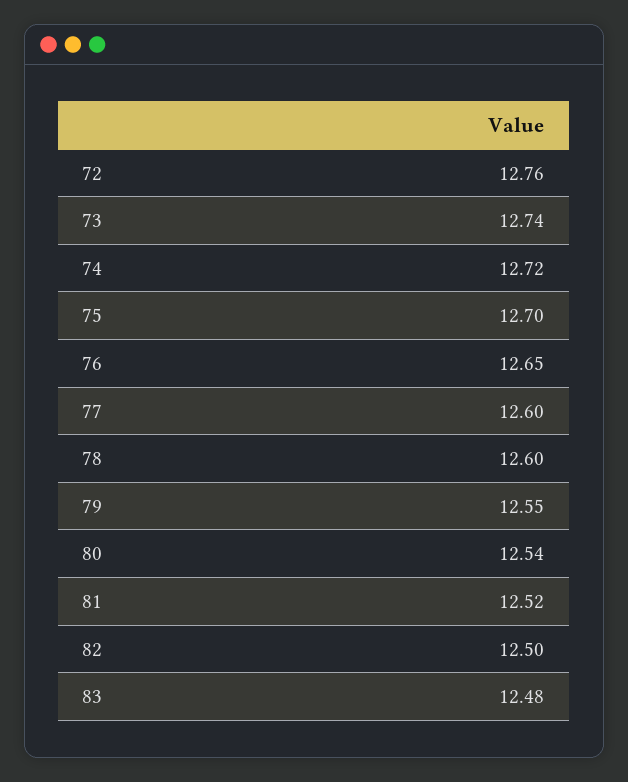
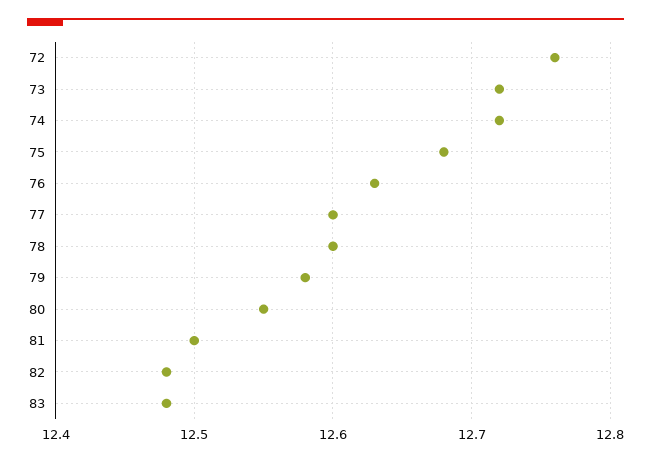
73: 12.74 -> 12.72
75: 12.7 -> 12.68
76: 12.65 -> 12.63
79: 12.55 -> 12.58
80: 12.54 -> 12.55
81: 12.52 -> 12.5
82: 12.5 -> 12.48

